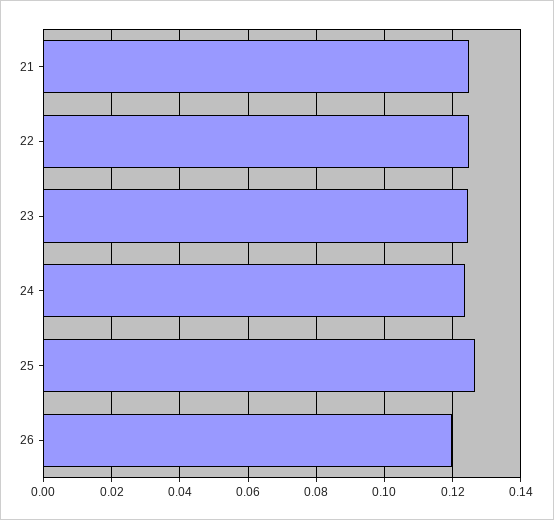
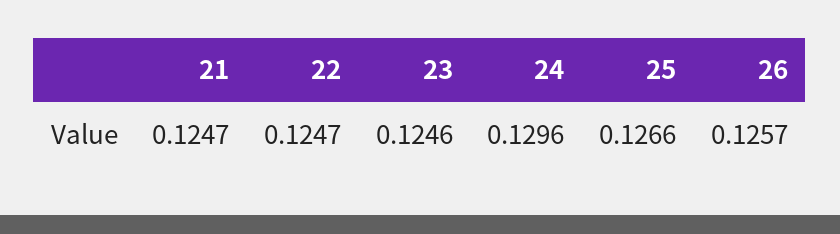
24: 0.124 -> 0.1296
26: 0.12 -> 0.1257

